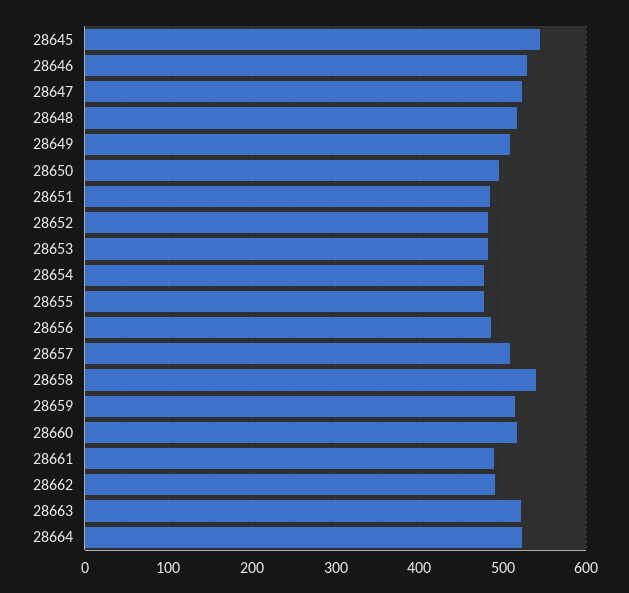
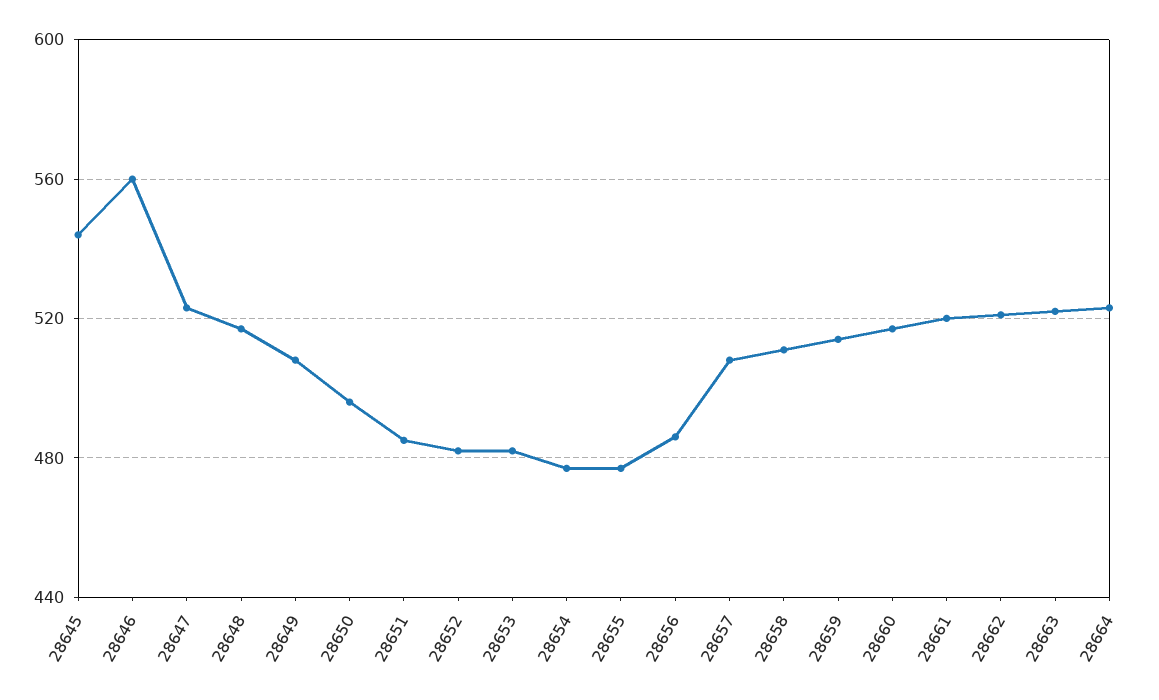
28646: 530 -> 560
28658: 540 -> 510
28661: 490 -> 520
28662: 490 -> 520

